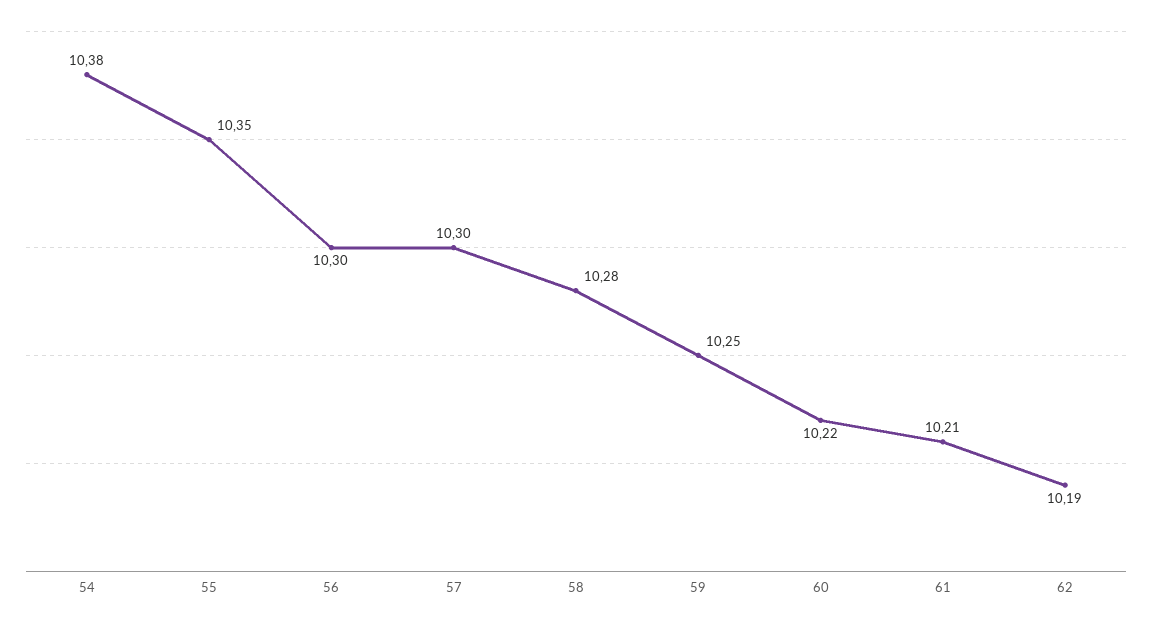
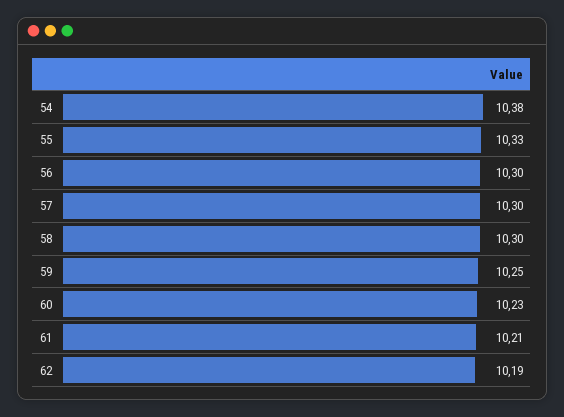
55: 10.35 -> 10.33
58: 10.28 -> 10.3
60: 10.22 -> 10.23

